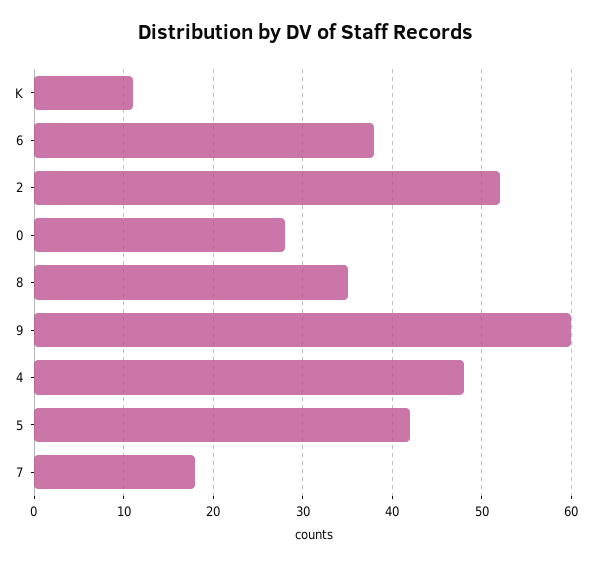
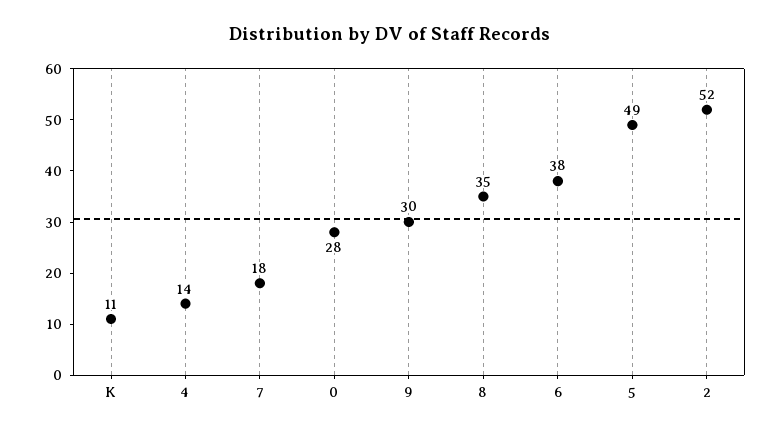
9: 60 -> 30
4: 48 -> 14
5: 42 -> 49

